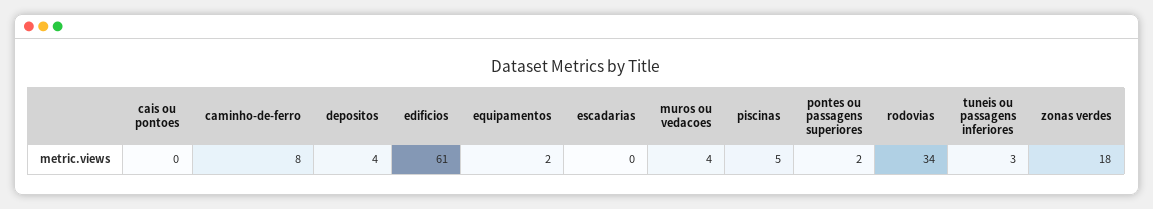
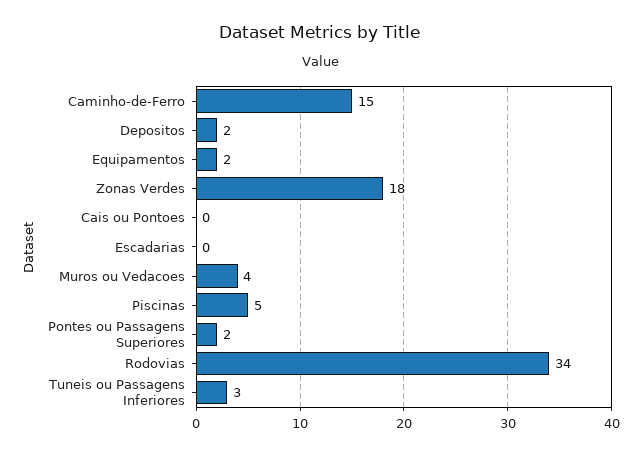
caminho-de-ferro: 8 -> 15
depositos: 4 -> 2
edificios: 61 -> none

